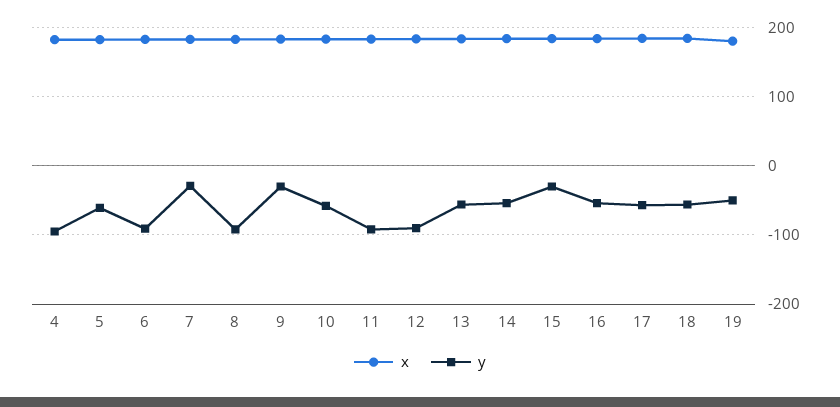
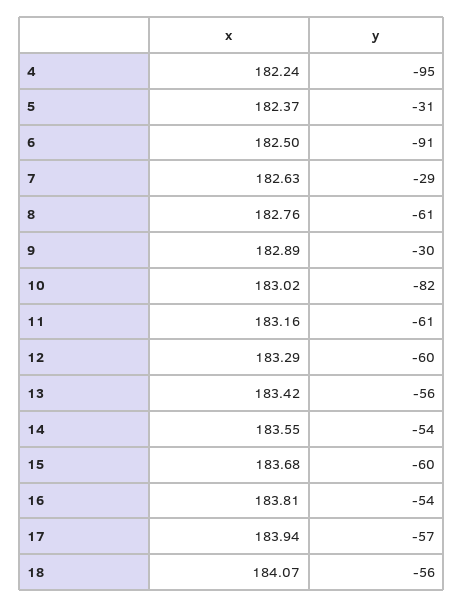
y, 5: -60 -> -31
y, 8: -90 -> -61
y, 10: -60 -> -82
y, 11: -90 -> -61
y, 12: -90 -> -60
y, 15: -30 -> -60
x, 19: 180 -> none
y, 19: -50 -> none

